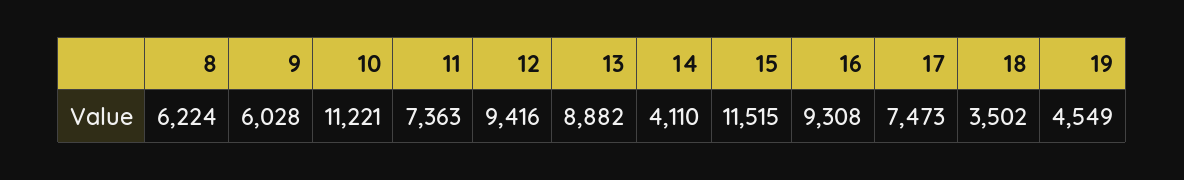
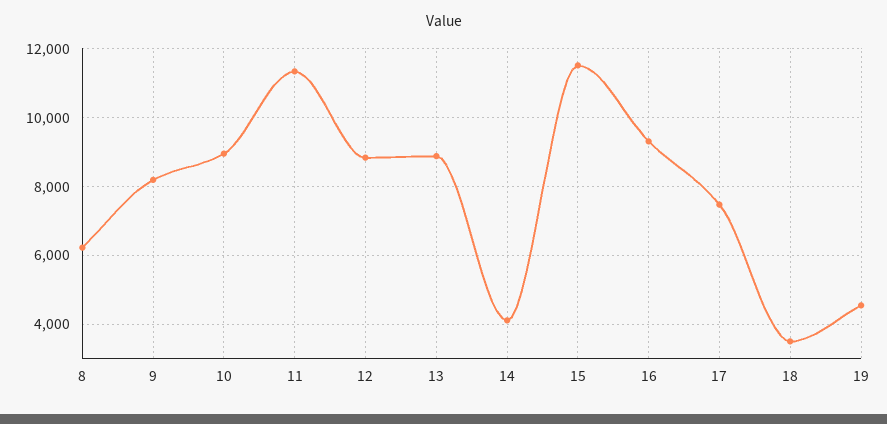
9: 6028 -> 8200
10: 11221 -> 9000
11: 7363 -> 11400
12: 9416 -> 8800

